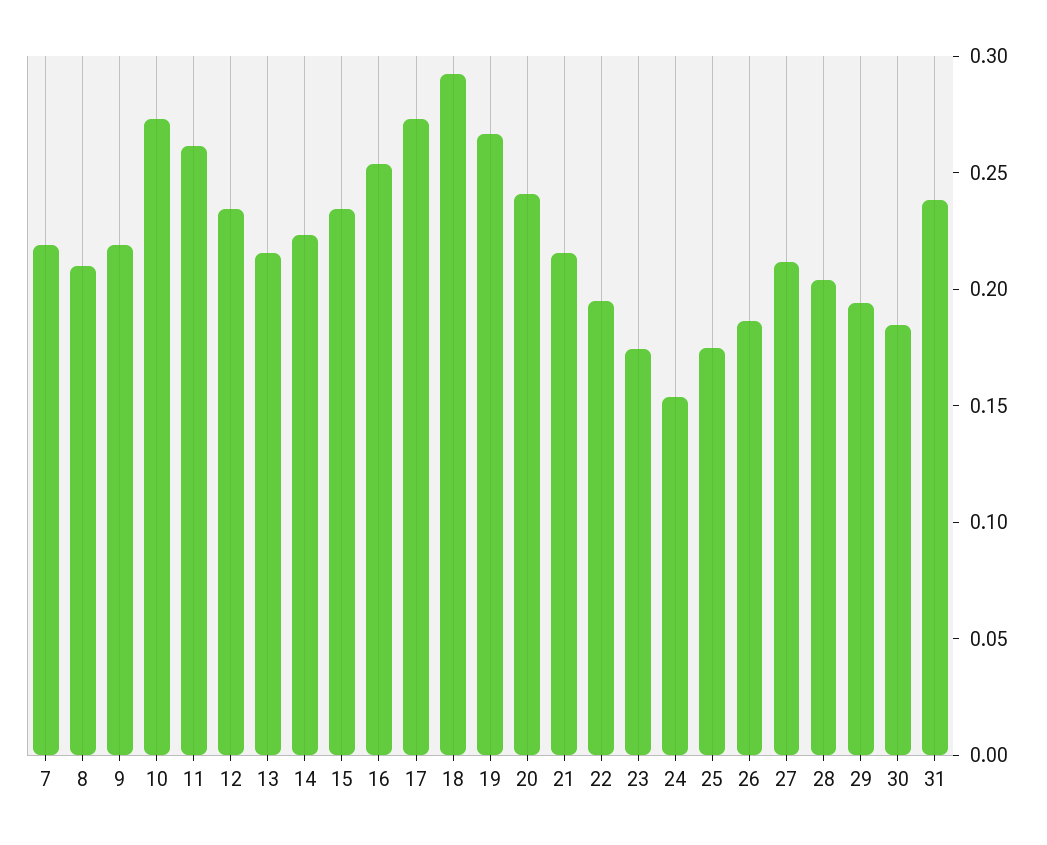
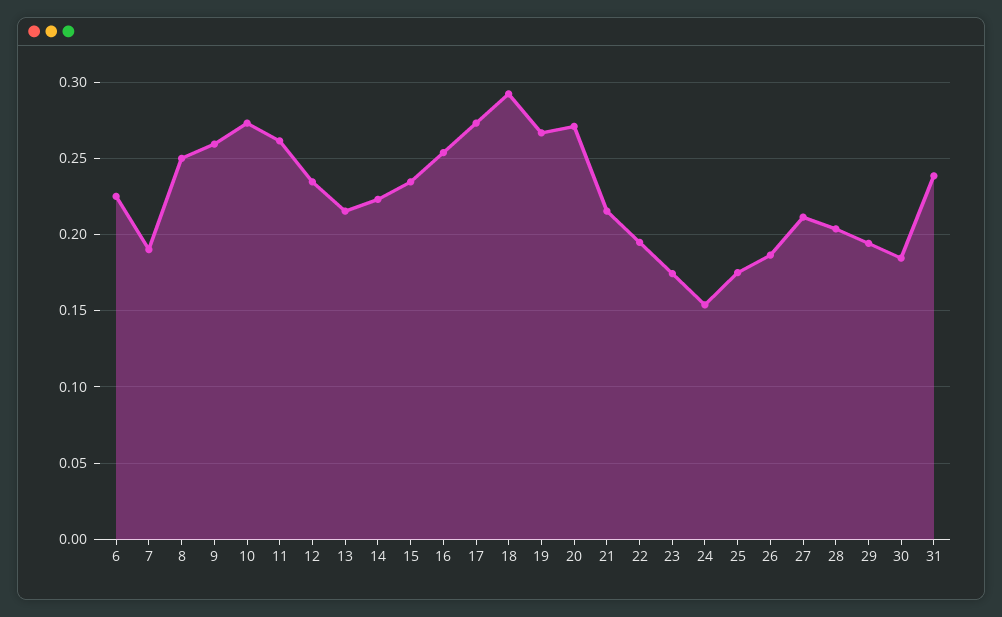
7: 0.22 -> 0.19
8: 0.21 -> 0.25
9: 0.22 -> 0.26
20: 0.24 -> 0.27
6: none -> 0.225

